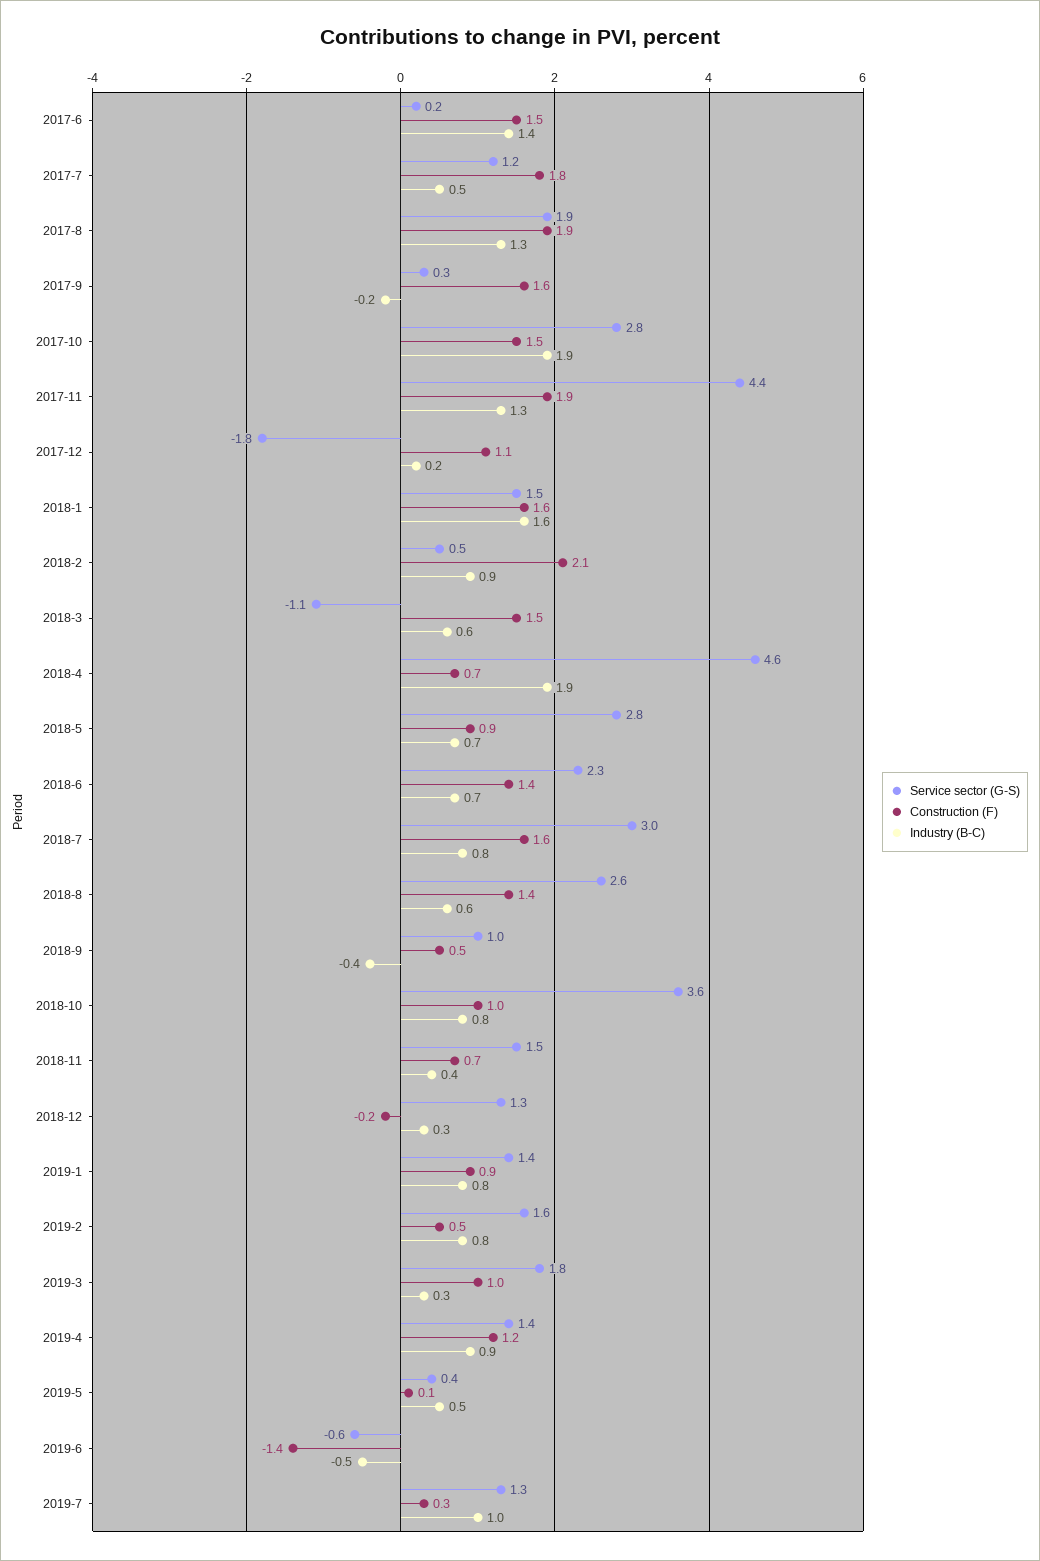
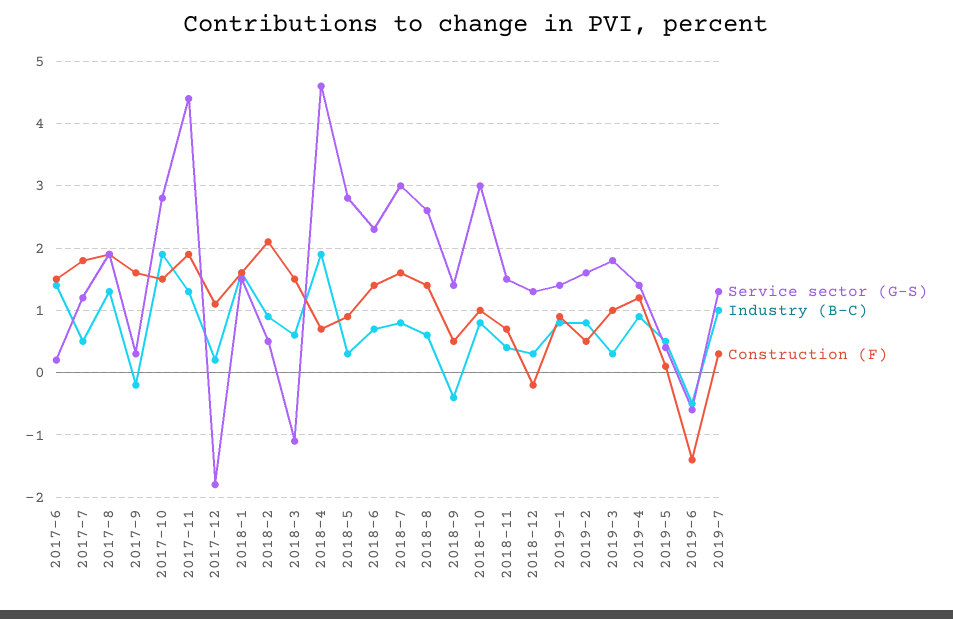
Industry (B-C), 2018-5: 0.7 -> 0.3
Service sector (G-S), 2018-9: 1 -> 1.4
Service sector (G-S), 2018-10: 3.6 -> 3

